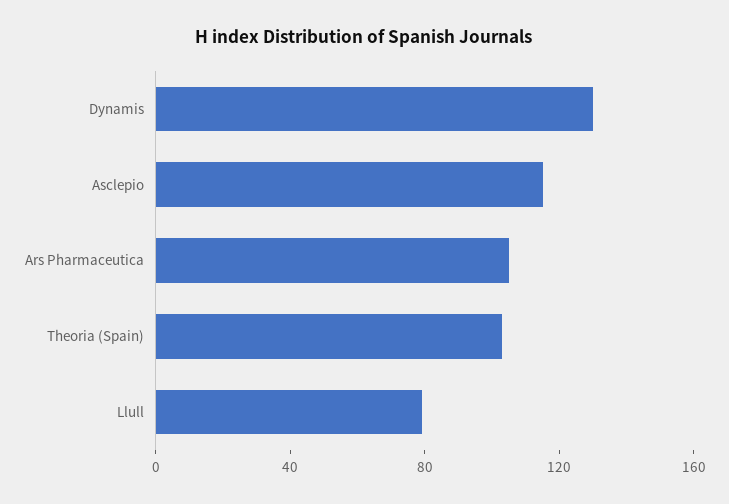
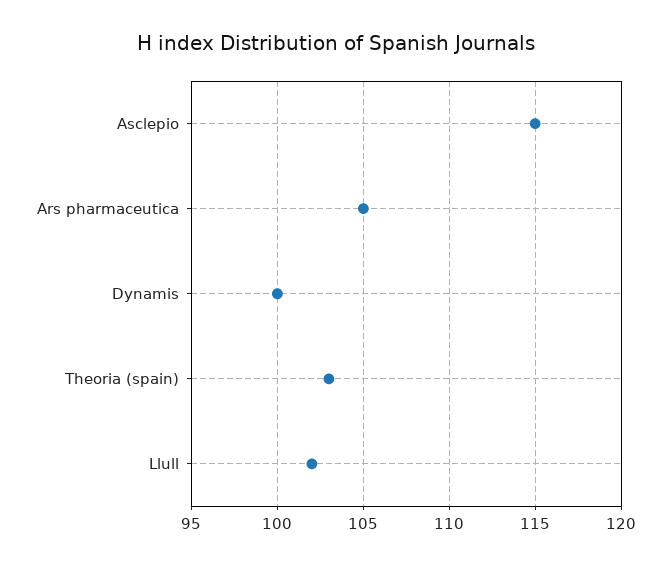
Dynamis: 130 -> 100
Llull: 80 -> 102

